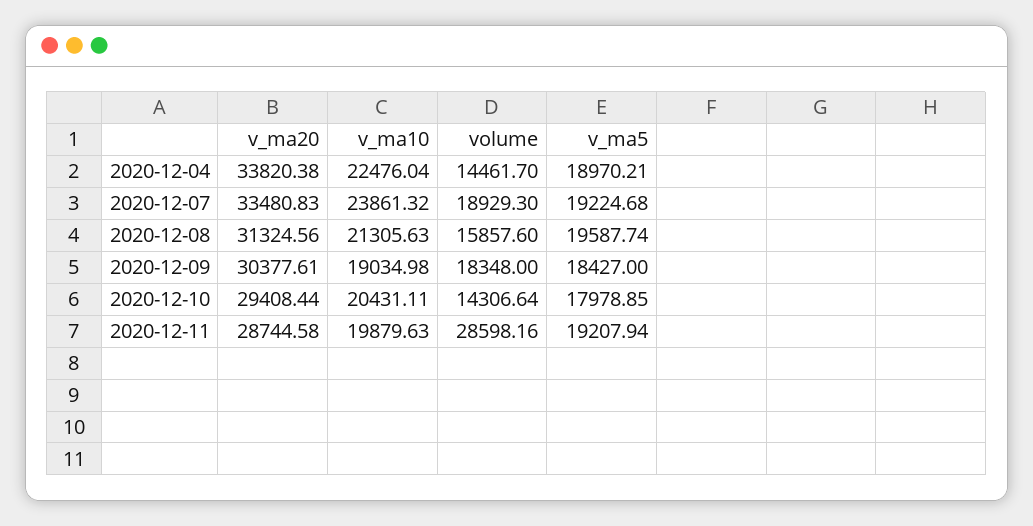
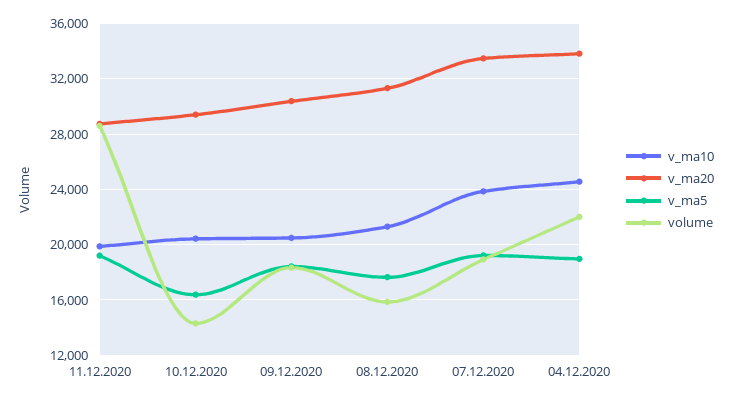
v_ma10, 2020-12-04: 22476.04 -> 24500
volume, 2020-12-04: 14461.7 -> 22000
v_ma5, 2020-12-08: 19587.74 -> 17500
v_ma10, 2020-12-09: 19034.98 -> 20500
v_ma5, 2020-12-10: 17978.85 -> 16500

